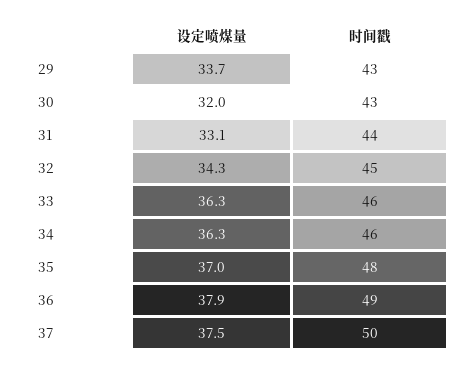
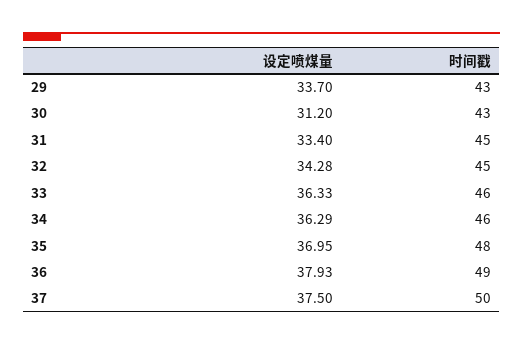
设定喷煤量, 30: 32 -> 31.2
设定喷煤量, 31: 33.1 -> 33.4
时间戳, 31: 44 -> 45

